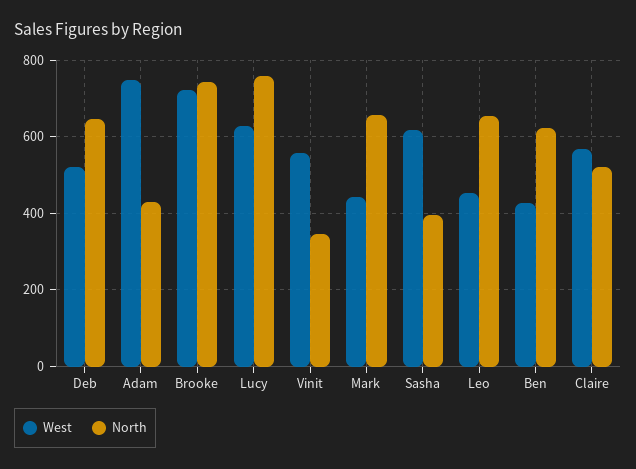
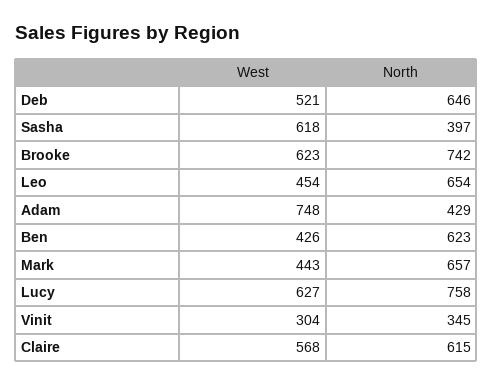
West, Brooke: 720 -> 623
West, Vinit: 560 -> 304
North, Claire: 520 -> 615

